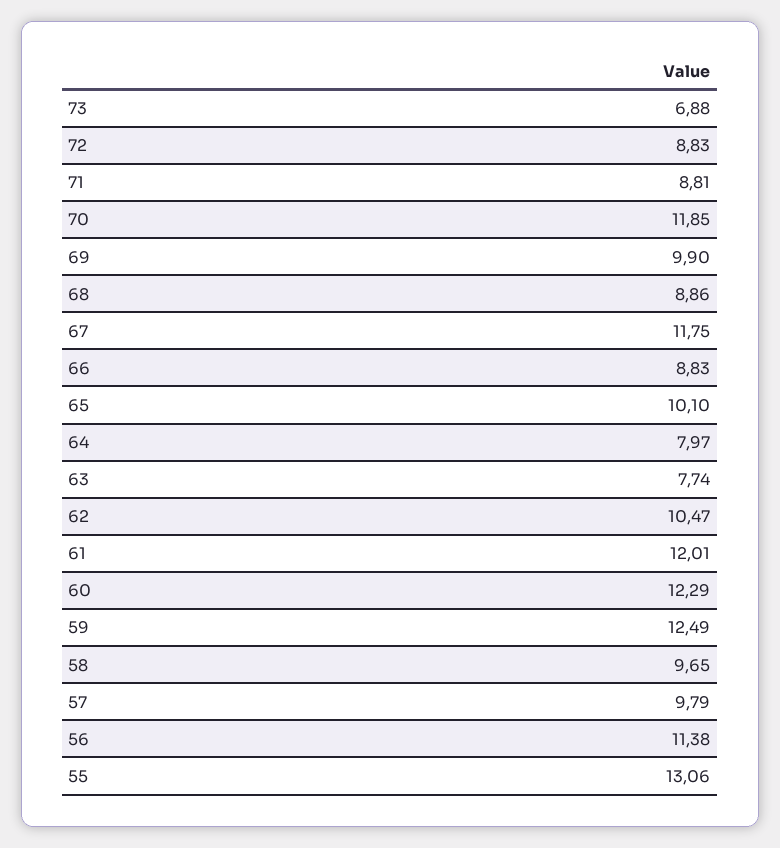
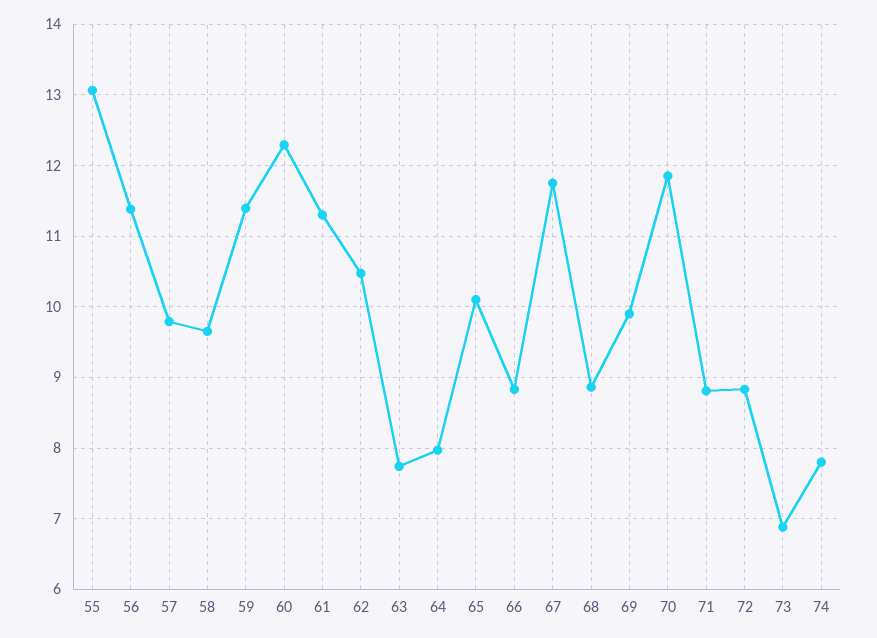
61: 12.01 -> 11.3
59: 12.49 -> 11.4
74: none -> 7.8

